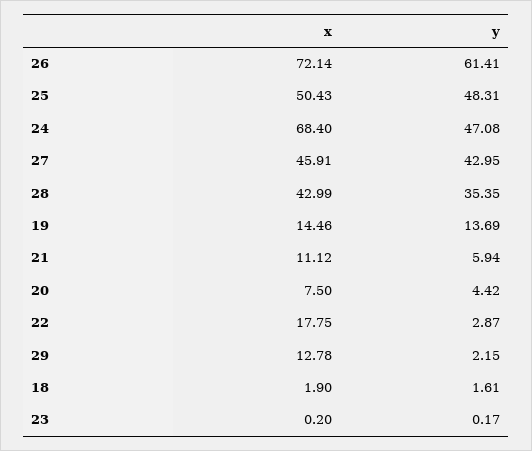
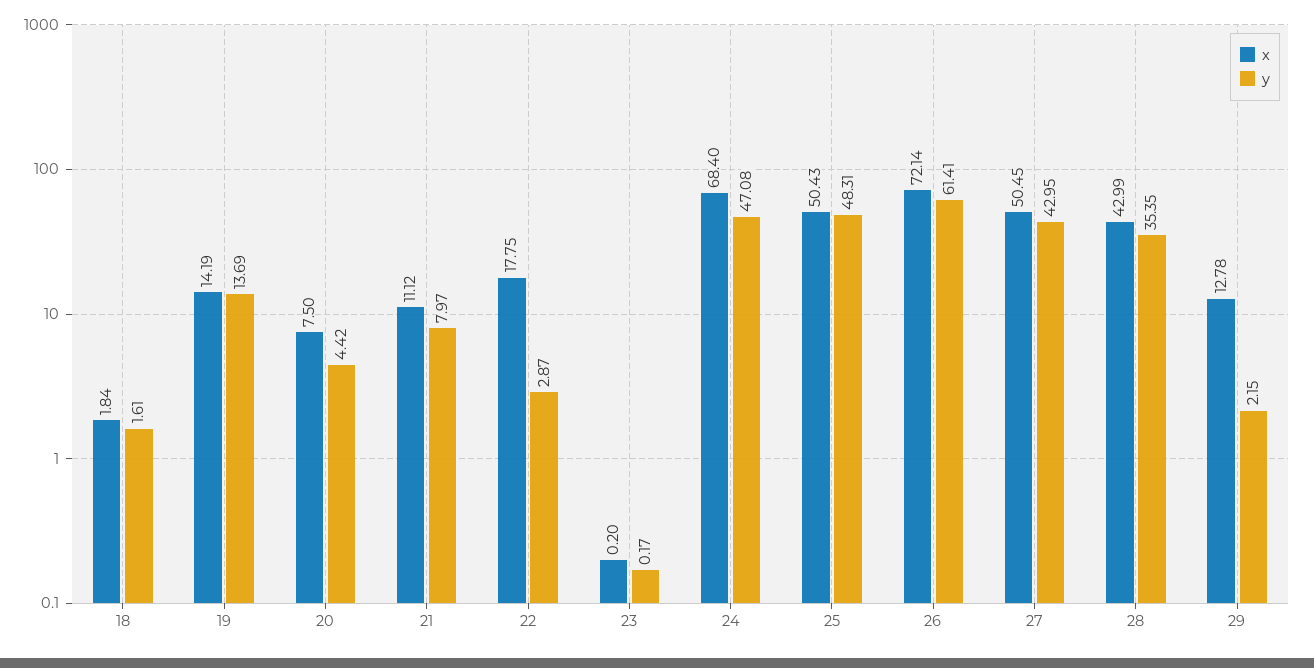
x, 27: 45.91 -> 50.45
x, 19: 14.46 -> 14.19
y, 21: 5.94 -> 7.97
x, 18: 1.9 -> 1.84

